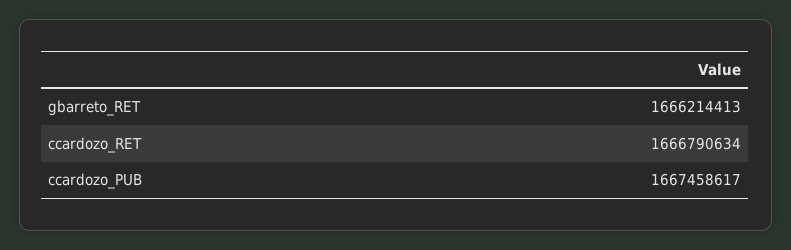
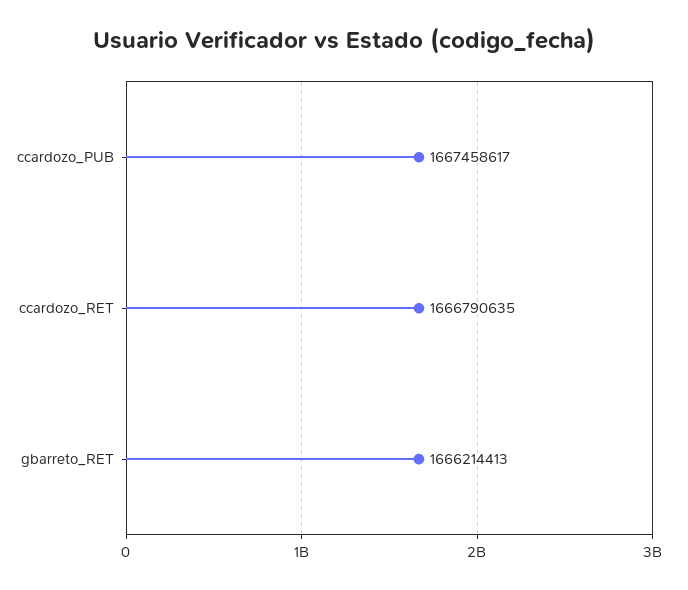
ccardozo_RET: 1666790634 -> 1666790635

